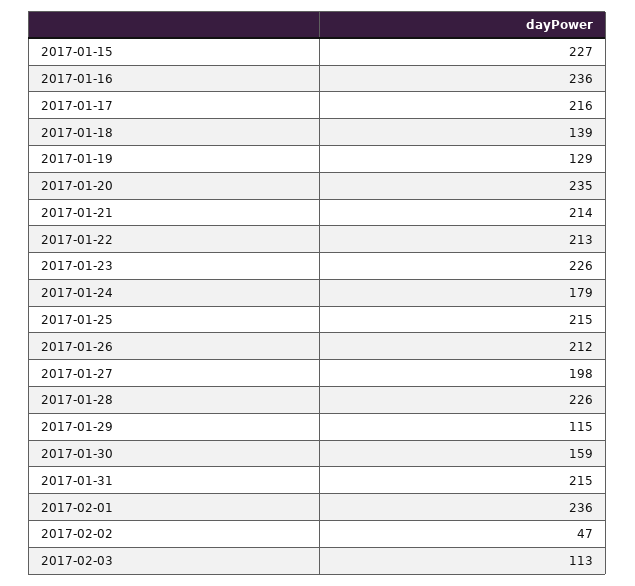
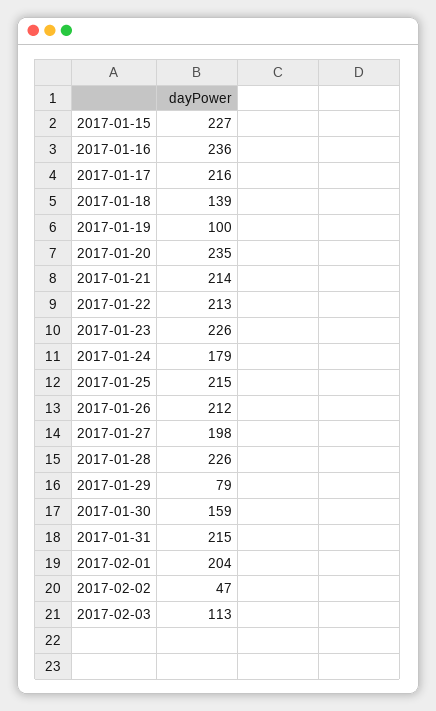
2017-01-19: 129 -> 100
2017-01-29: 115 -> 79
2017-02-01: 236 -> 204

